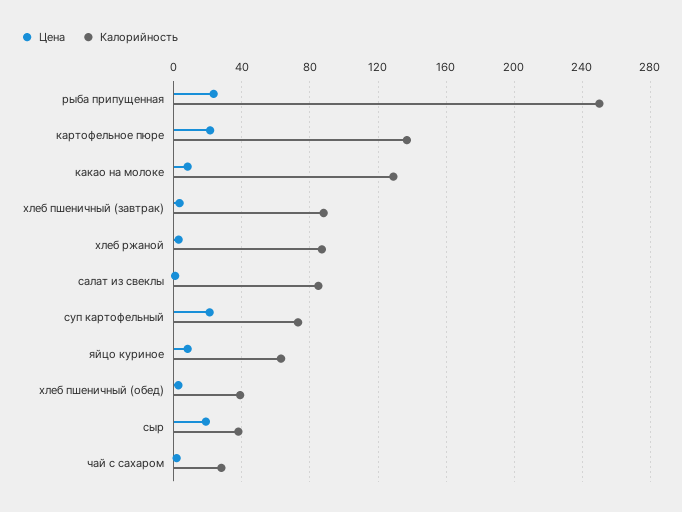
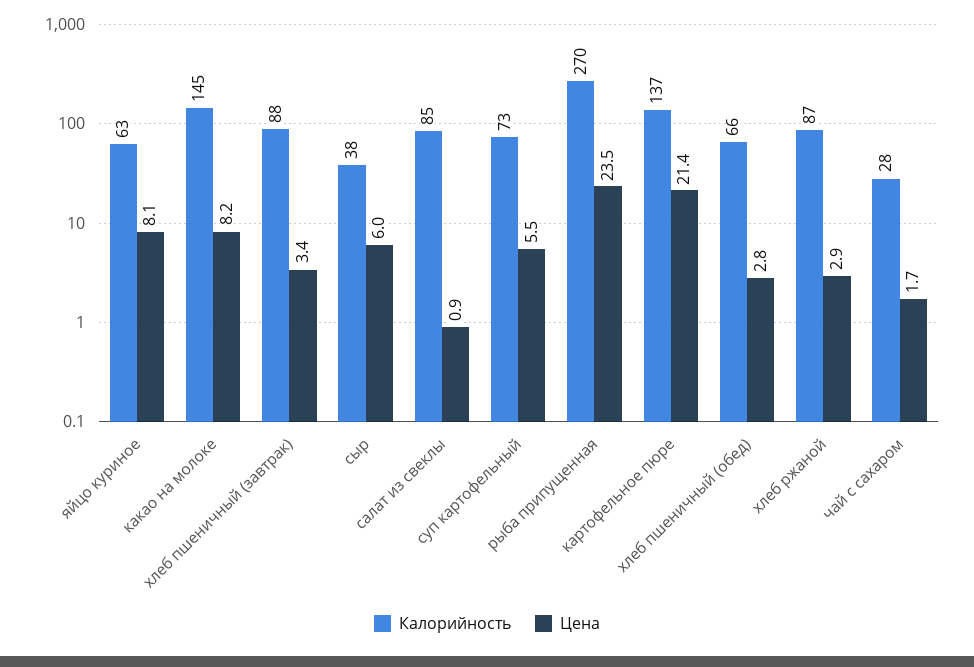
Калорийность, рыба припущенная: 250 -> 270
Калорийность, какао на молоке: 130 -> 145
Цена, суп картофельный: 20 -> 5.5
Калорийность, хлеб пшеничный (обед): 40 -> 66
Цена, сыр: 20 -> 6

